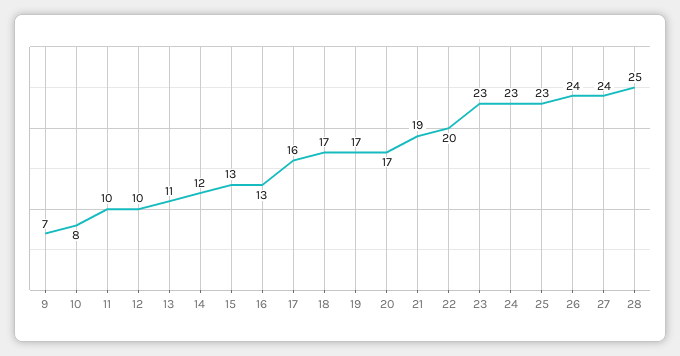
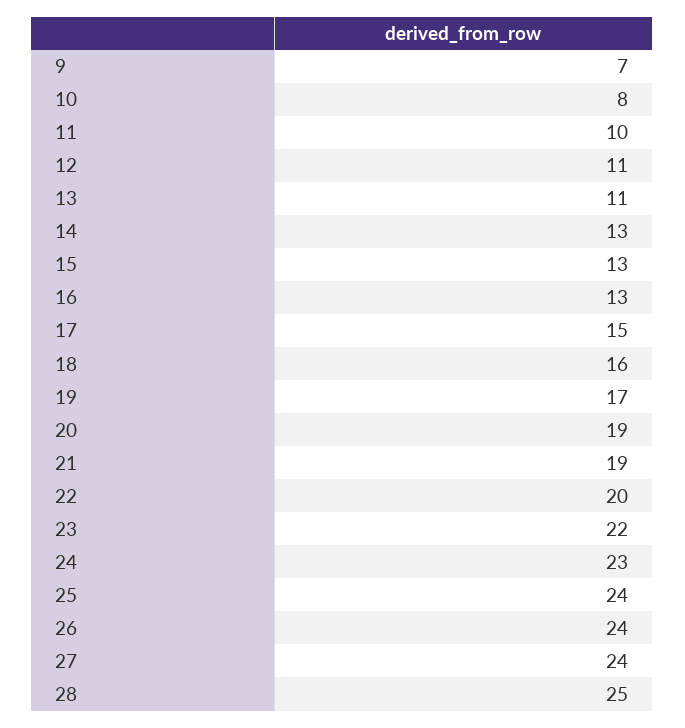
12: 10 -> 11
14: 12 -> 13
17: 16 -> 15
18: 17 -> 16
20: 17 -> 19
23: 23 -> 22
25: 23 -> 24

